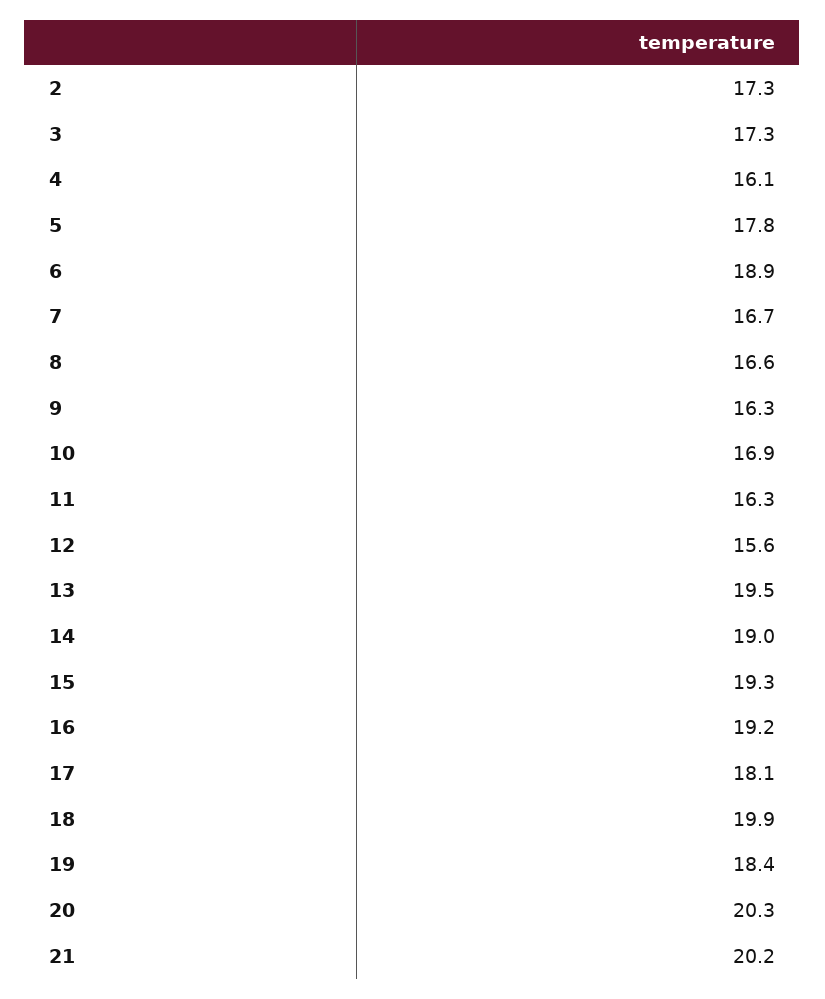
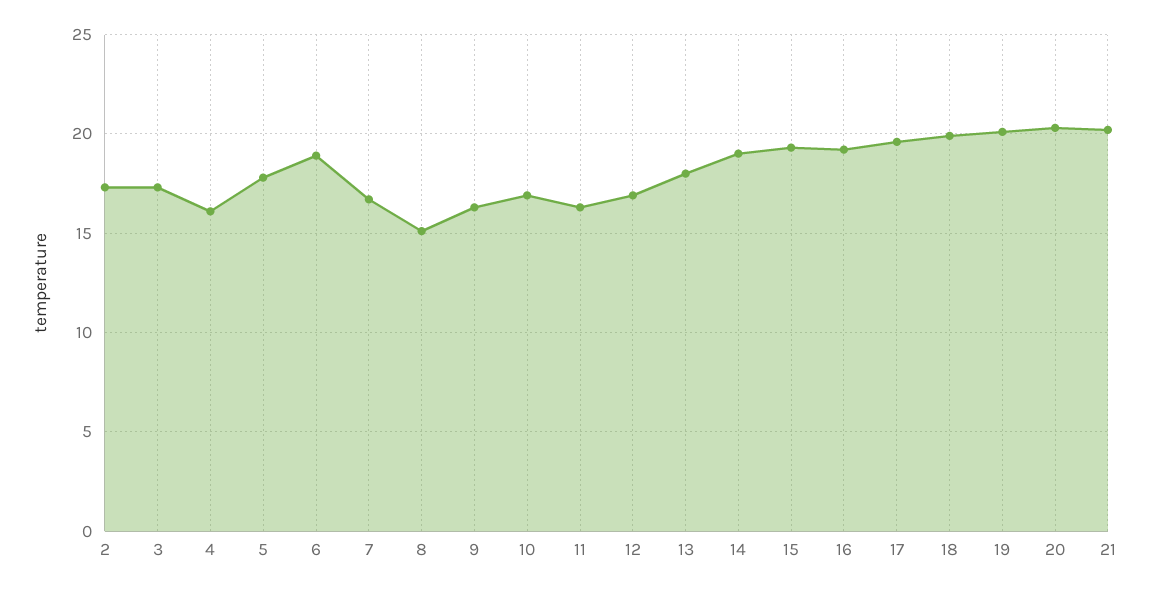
8: 16.6 -> 15
12: 15.6 -> 17
13: 19.5 -> 18
17: 18.1 -> 19.5
19: 18.4 -> 20

